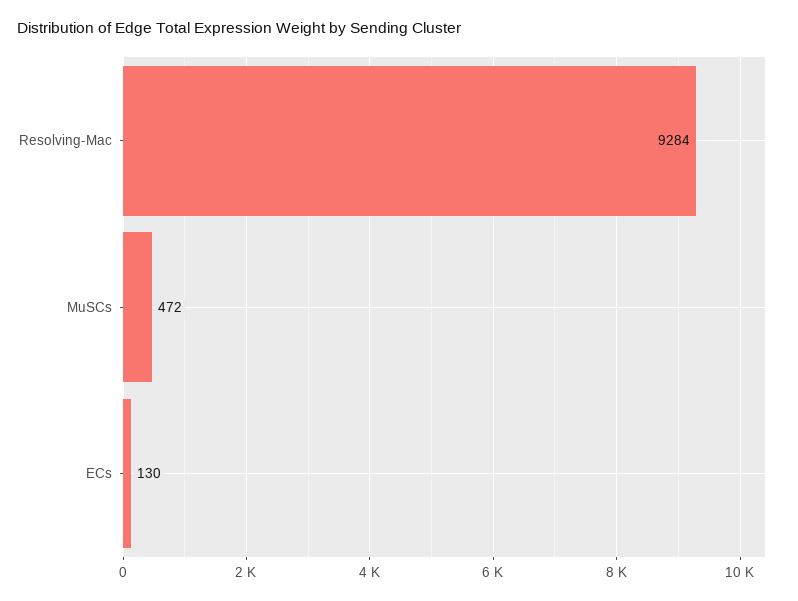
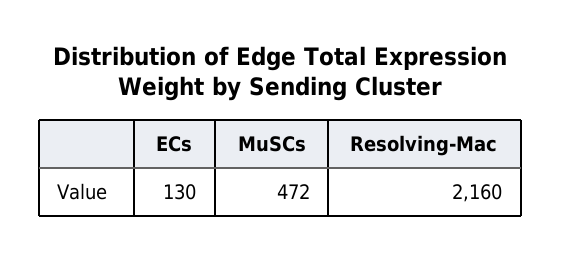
Resolving-Mac: 9284 -> 2160

